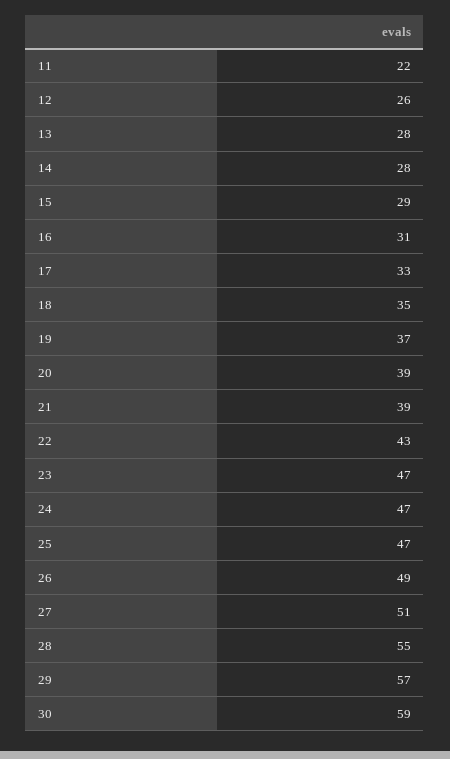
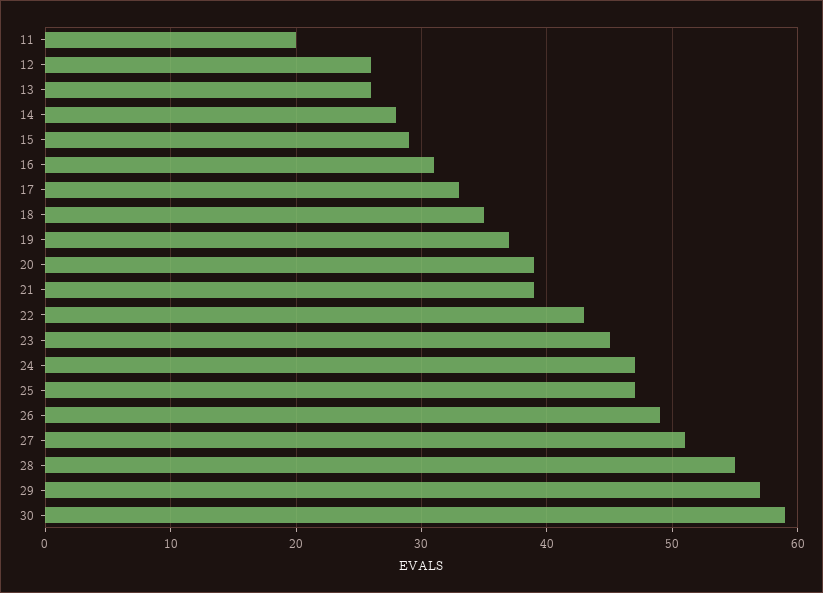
11: 22 -> 20
13: 28 -> 26
23: 47 -> 45

